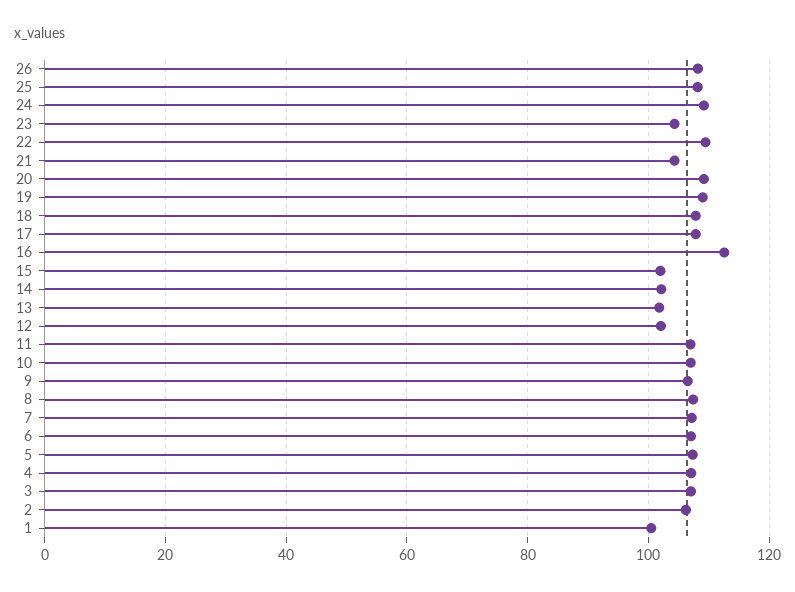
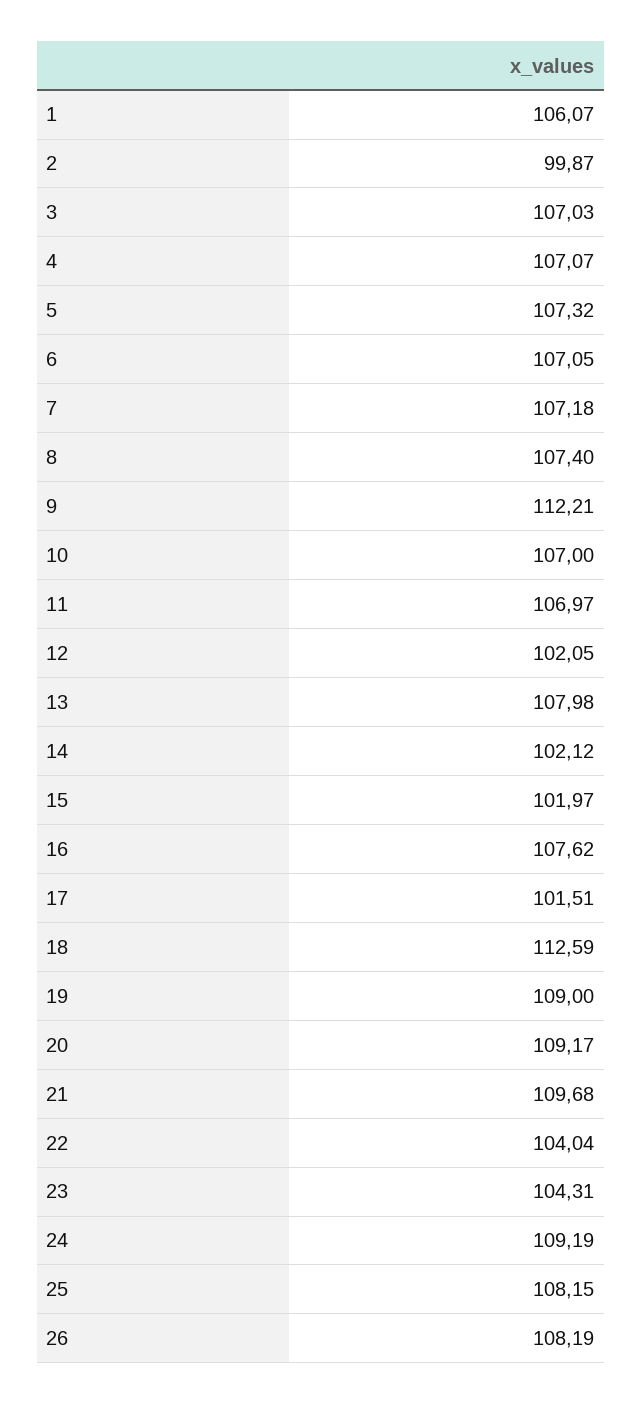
22: 110 -> 104.04
21: 104 -> 109.68
18: 108 -> 112.59
17: 108 -> 101.51
16: 112 -> 107.62
13: 102 -> 107.98
9: 106 -> 112.21
2: 106 -> 99.87
1: 100 -> 106.07

